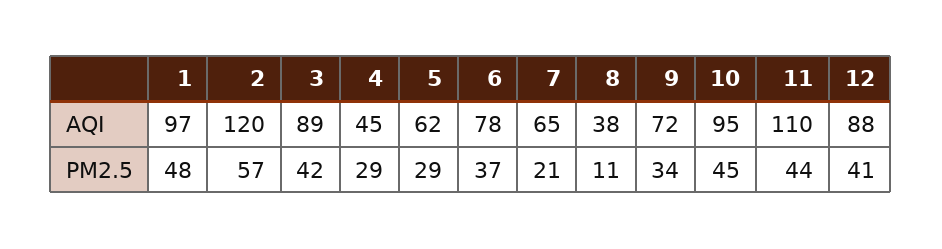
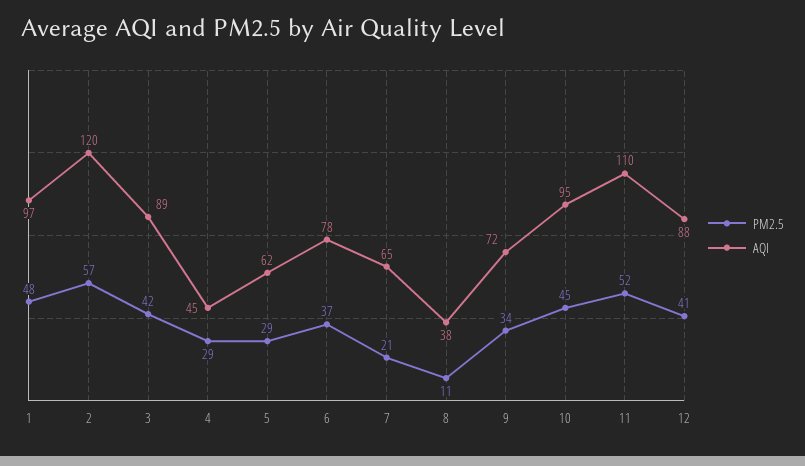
PM2.5, 11: 44 -> 52

